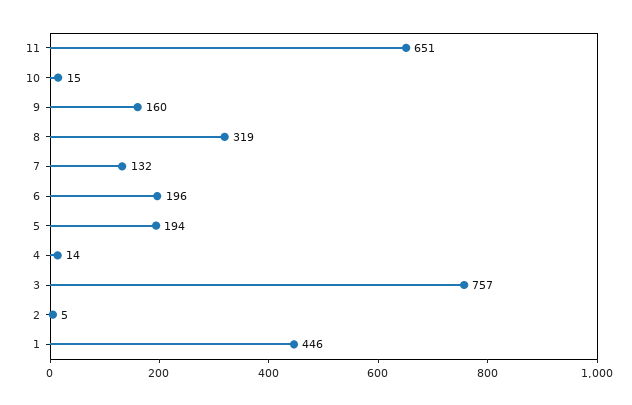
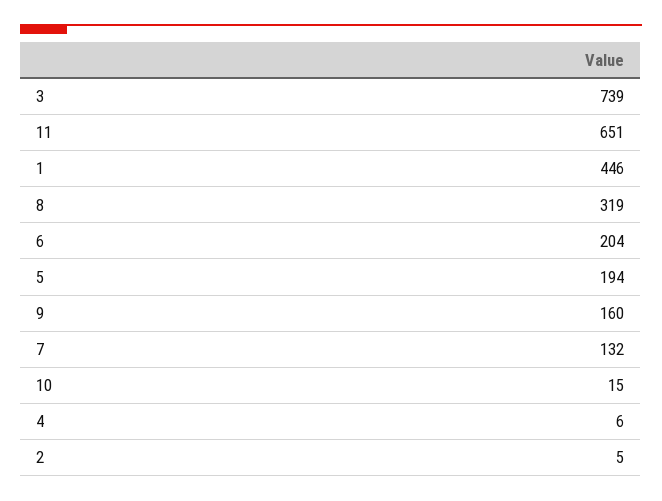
6: 196 -> 204
4: 14 -> 6
3: 757 -> 739

